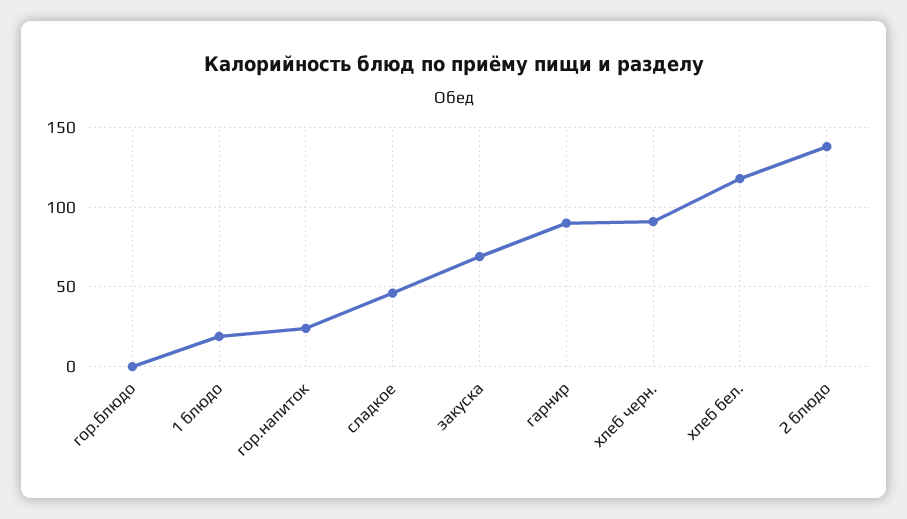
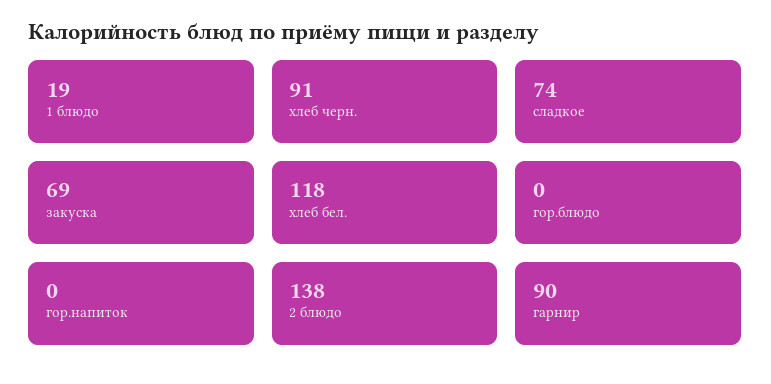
гор.напиток: 25 -> 0
сладкое: 45 -> 74

